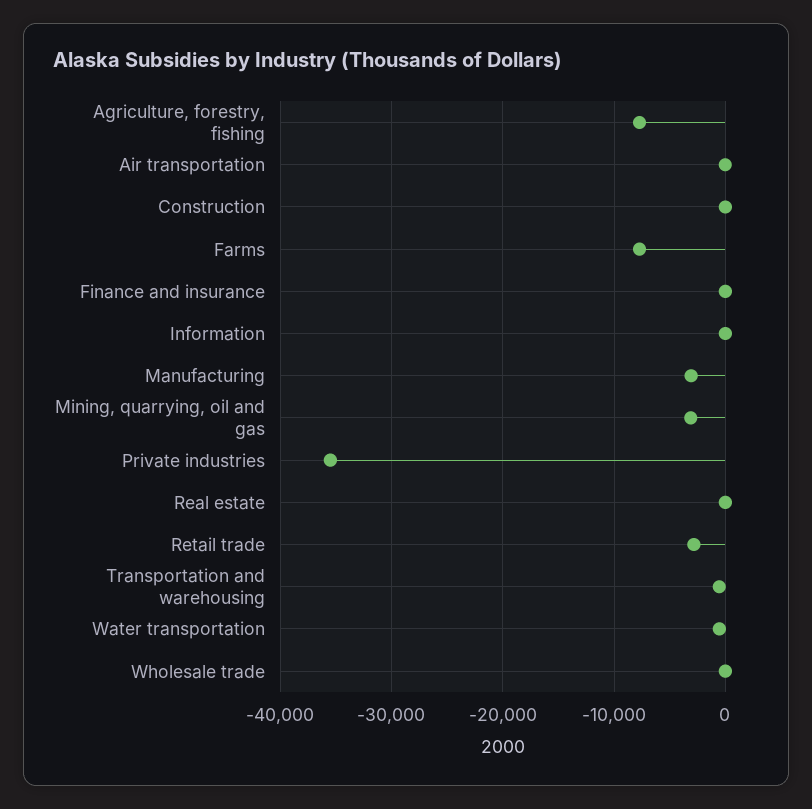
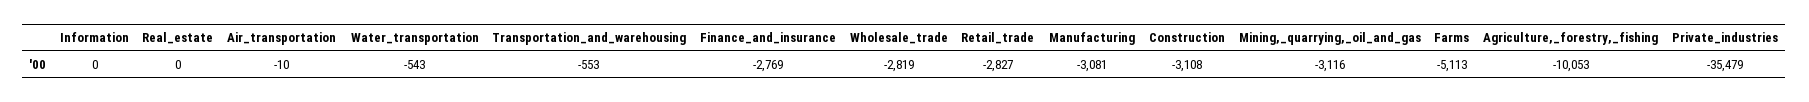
Agriculture, forestry, fishing: -8000 -> -10053
Construction: 0 -> -3108
Farms: -8000 -> -5113
Finance and insurance: 0 -> -2769
Wholesale trade: 0 -> -2819

